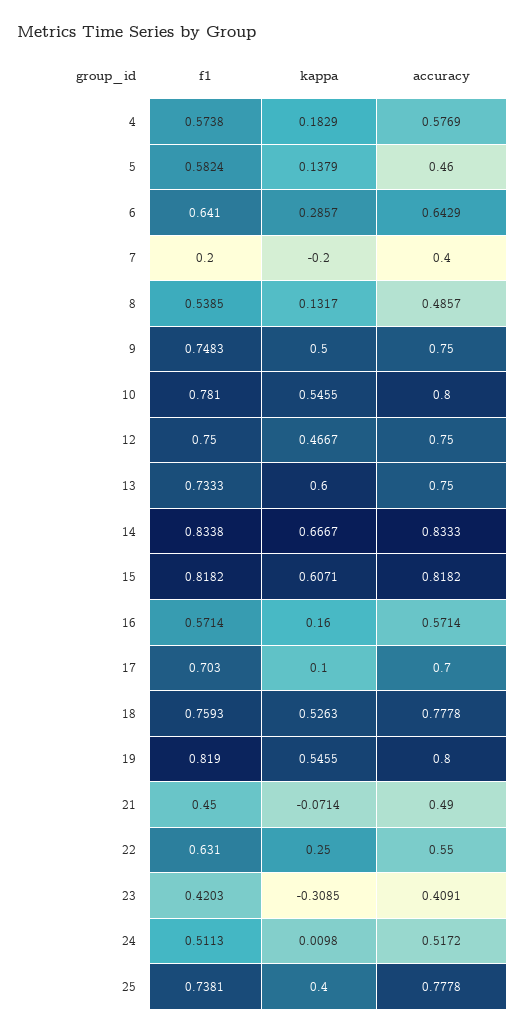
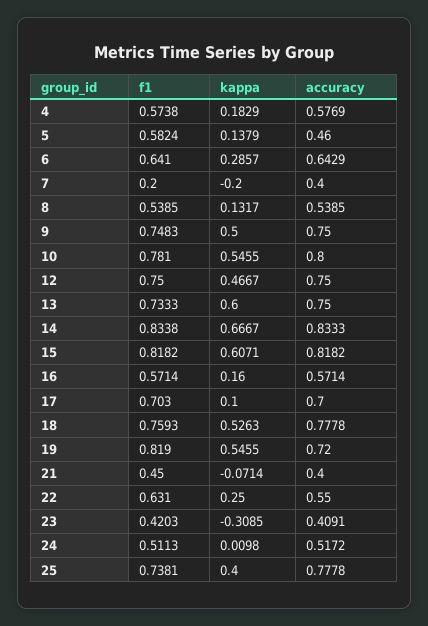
accuracy, 8: 0.4857 -> 0.5385
accuracy, 19: 0.8 -> 0.72
accuracy, 21: 0.49 -> 0.4

